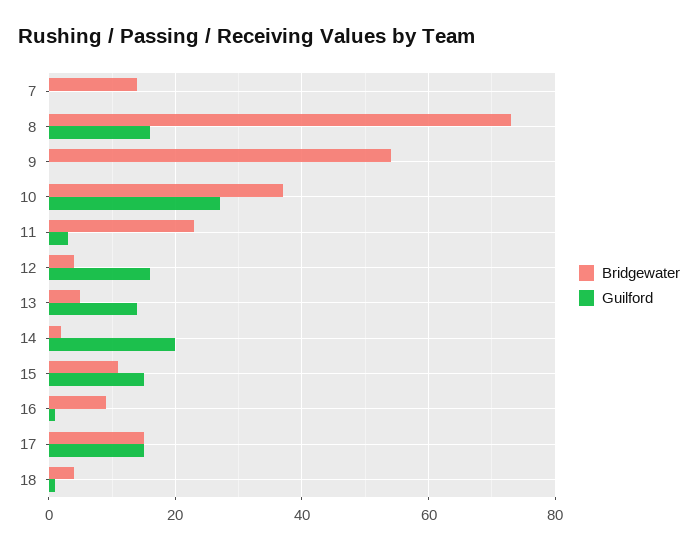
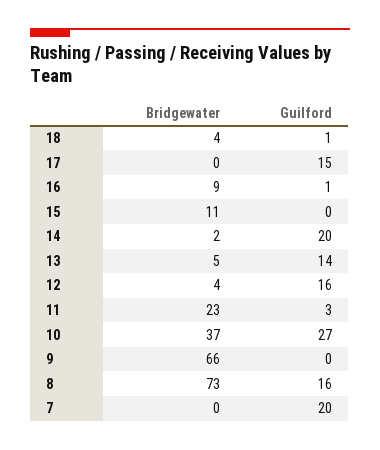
Bridgewater, 7: 15 -> 0
Guilford, 7: 0 -> 20
Bridgewater, 9: 55 -> 66
Guilford, 15: 15 -> 0
Bridgewater, 17: 15 -> 0

